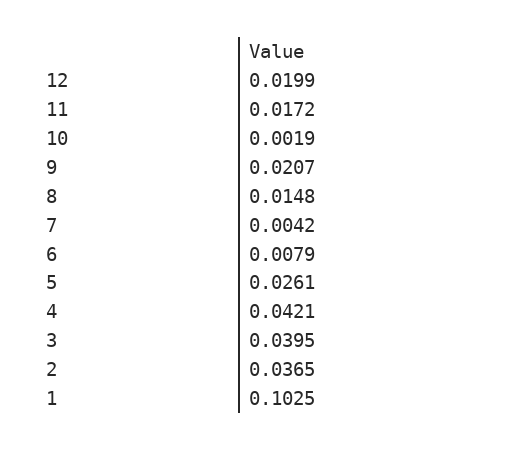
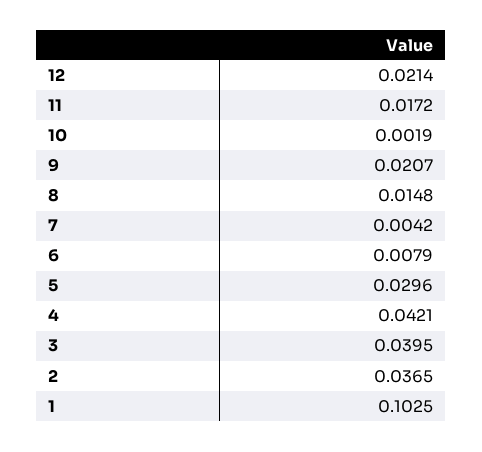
12: 0.0199 -> 0.0214
5: 0.0261 -> 0.0296

